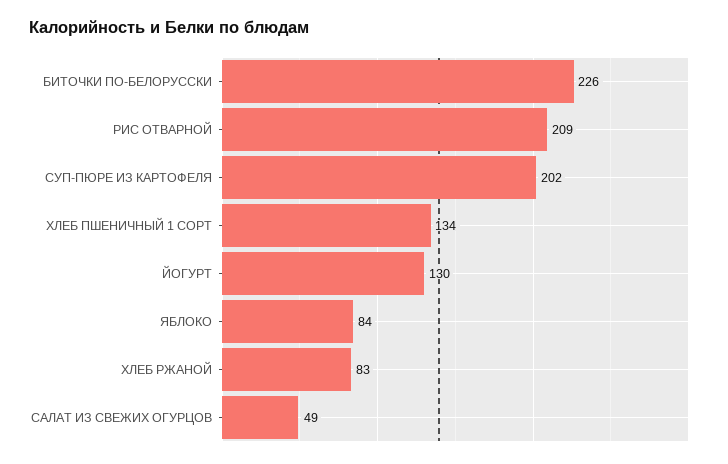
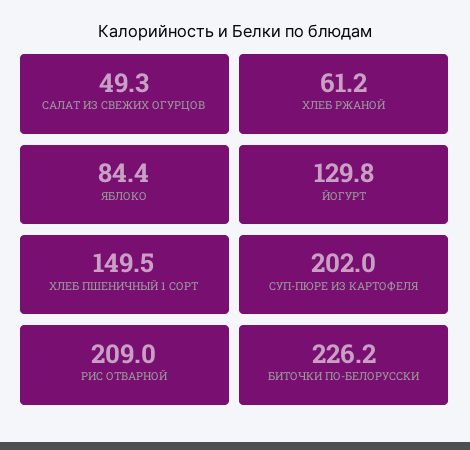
ХЛЕБ ПШЕНИЧНЫЙ 1 СОРТ: 134 -> 149.5
ХЛЕБ РЖАНОЙ: 83 -> 61.2

